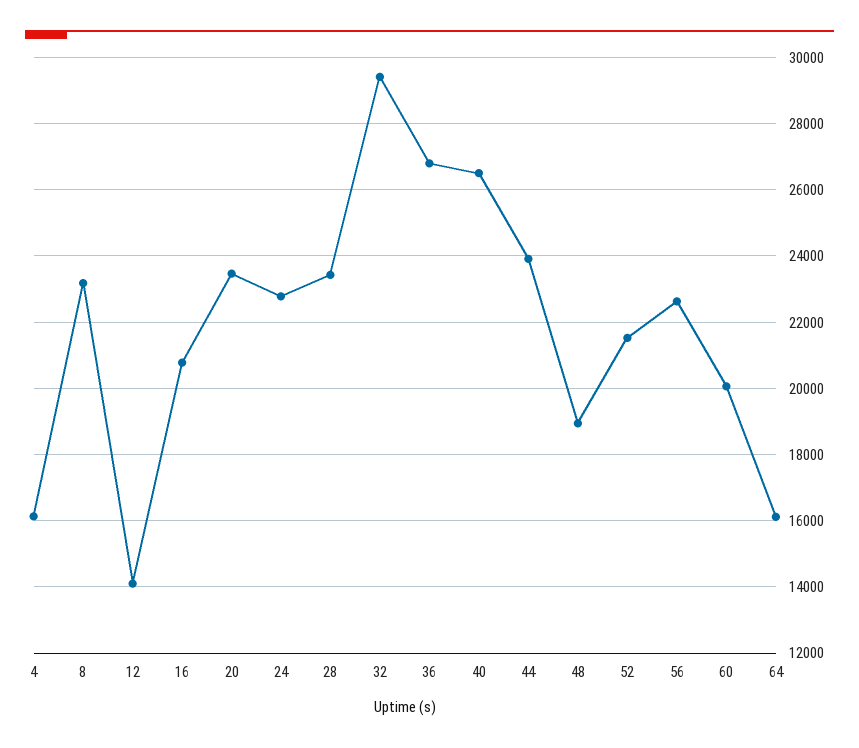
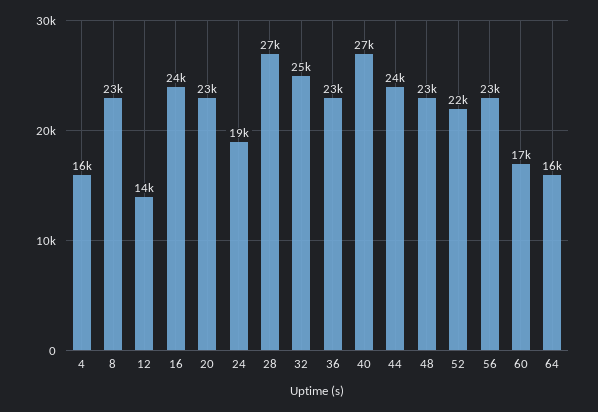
16: 20800 -> 24000
24: 22800 -> 19000
28: 23400 -> 27000
32: 29400 -> 25000
36: 26800 -> 23000
48: 19000 -> 23000
60: 20000 -> 17000

